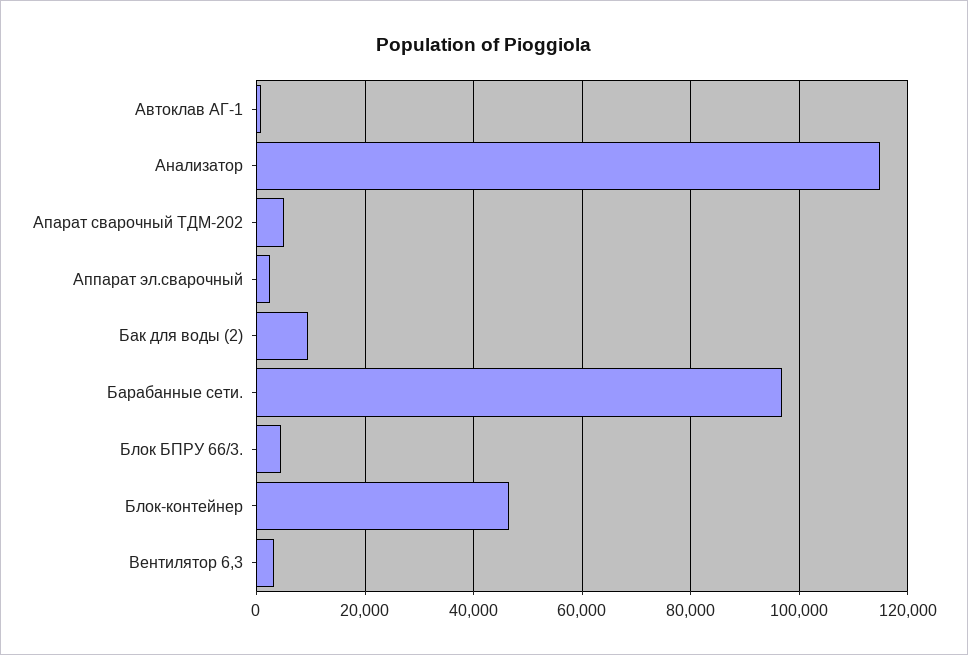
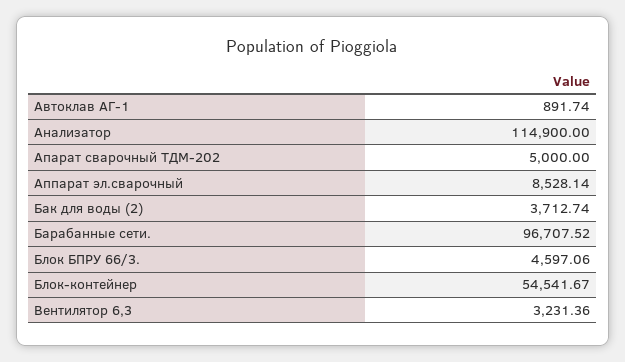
Аппарат эл.сварочный: 2000 -> 8528.14
Бак для воды (2): 10000 -> 3712.74
Блок-контейнер: 46000 -> 54541.67

